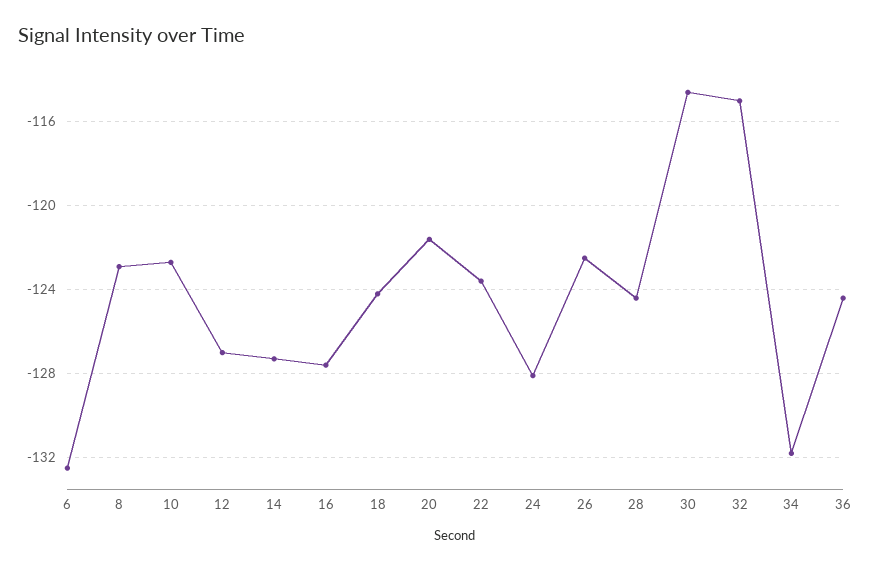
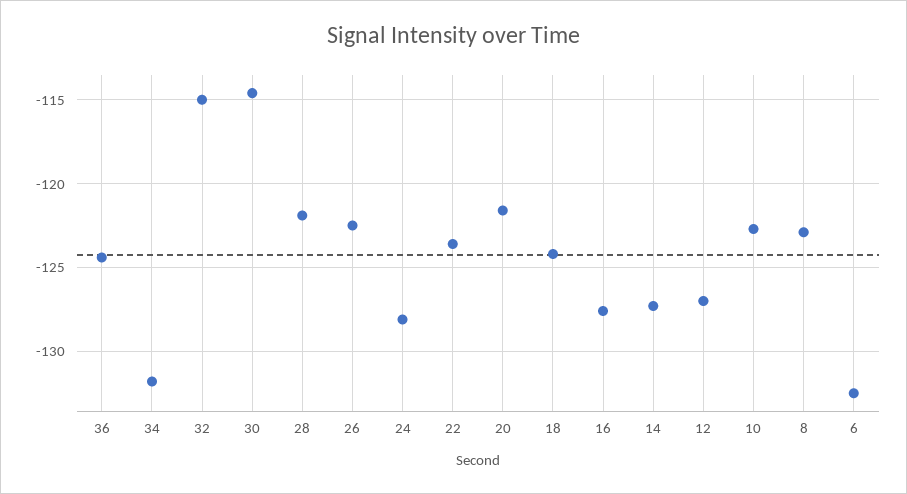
28: -124.5 -> -122

